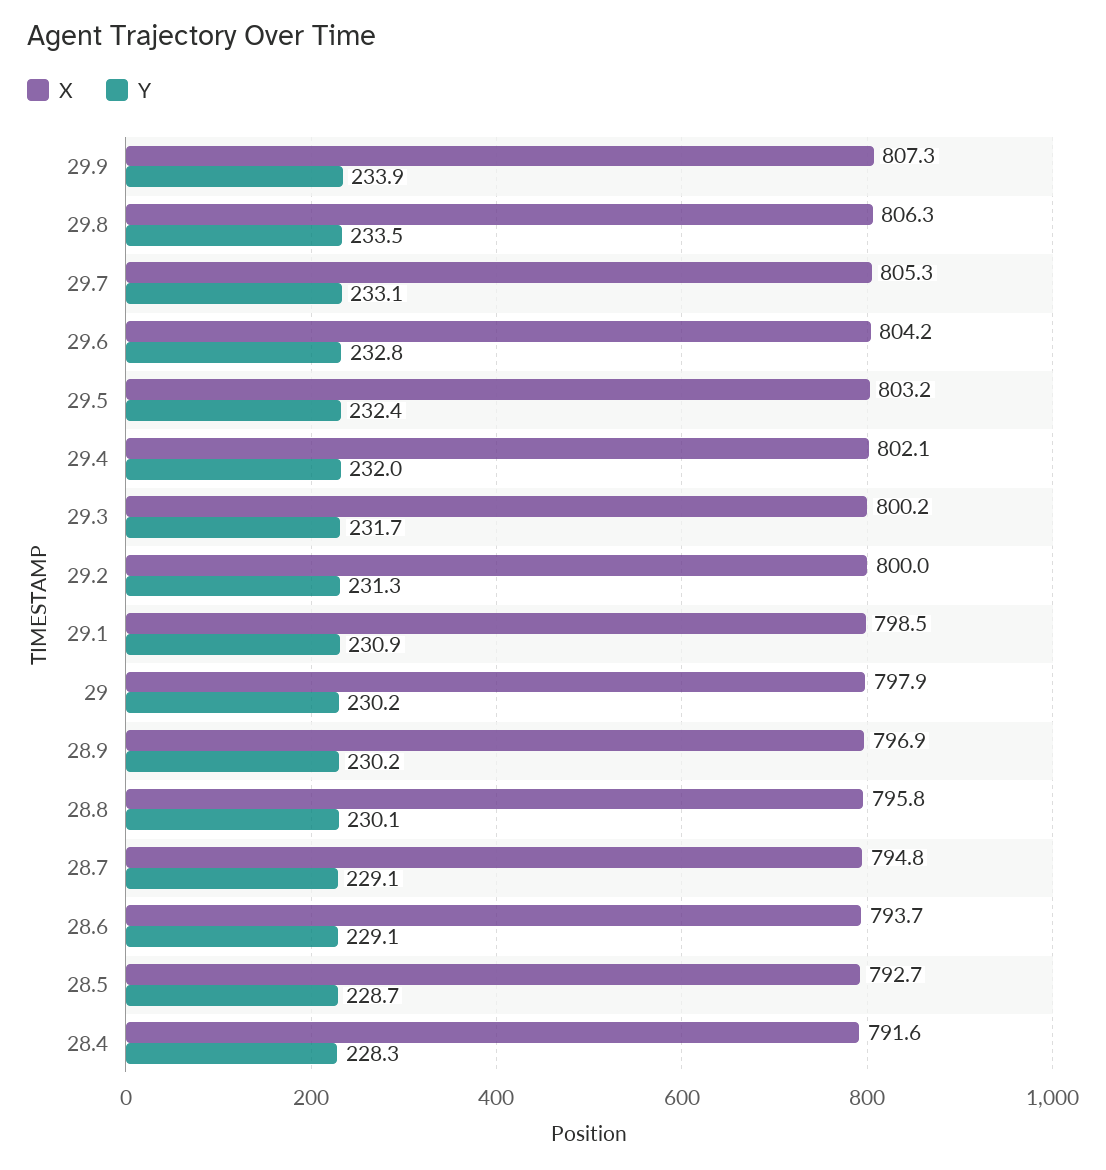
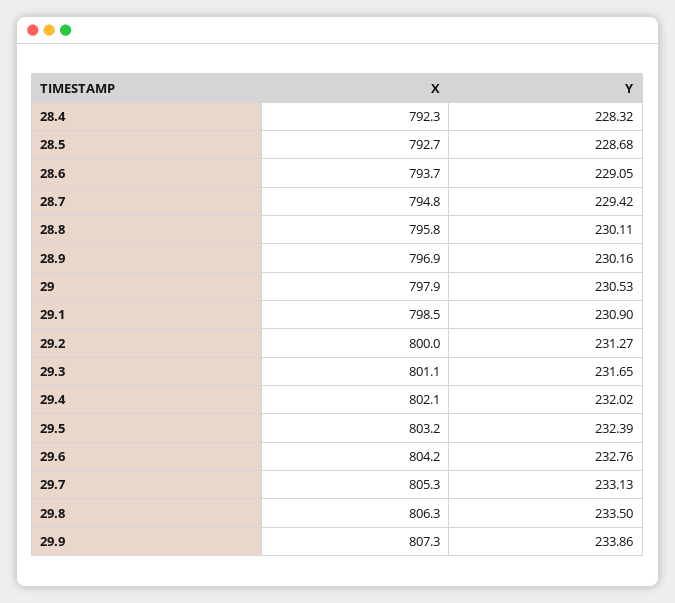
X, 29.3: 800.2 -> 801.1
Y, 29: 230.2 -> 230.53
Y, 28.7: 229.1 -> 229.42
X, 28.4: 791.6 -> 792.3

